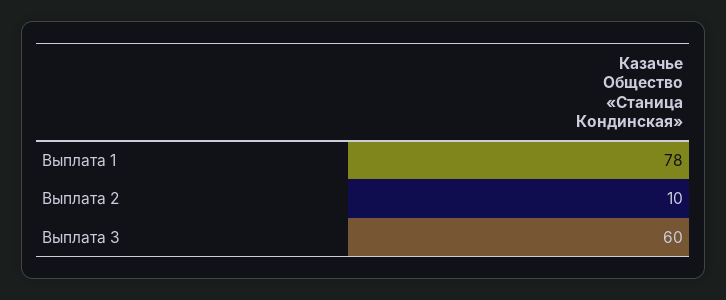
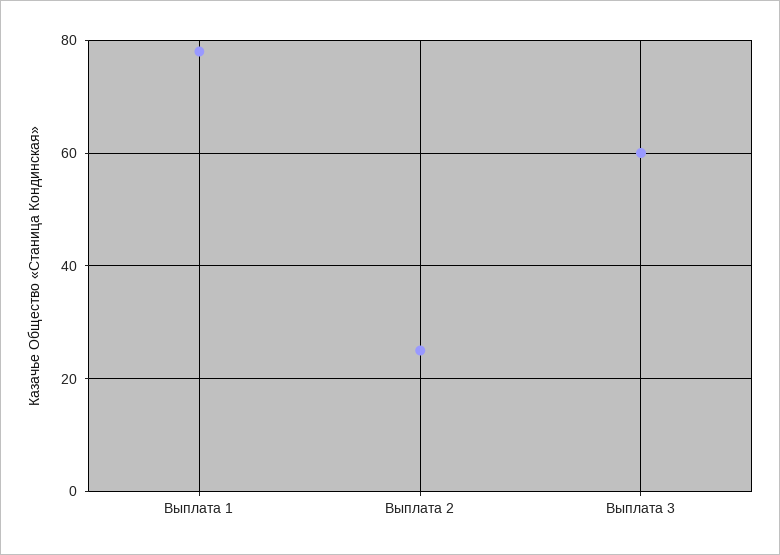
Выплата 2: 10 -> 25

